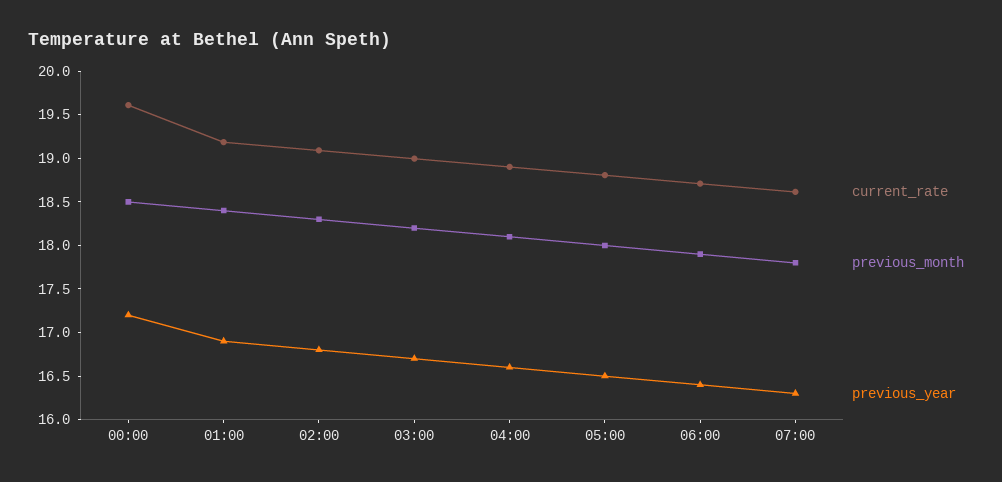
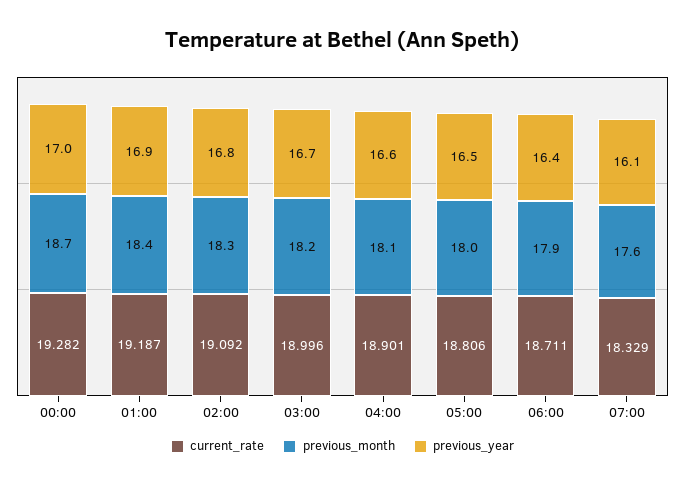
current_rate, 00:00: 19.6 -> 19.282
previous_month, 00:00: 18.5 -> 18.7
previous_year, 00:00: 17.2 -> 17
current_rate, 07:00: 18.6 -> 18.329
previous_month, 07:00: 17.8 -> 17.6
previous_year, 07:00: 16.3 -> 16.1

